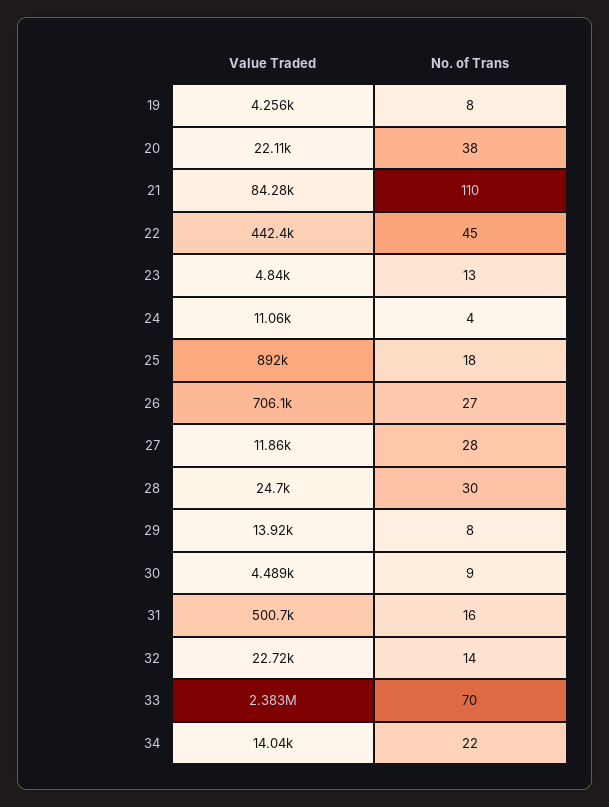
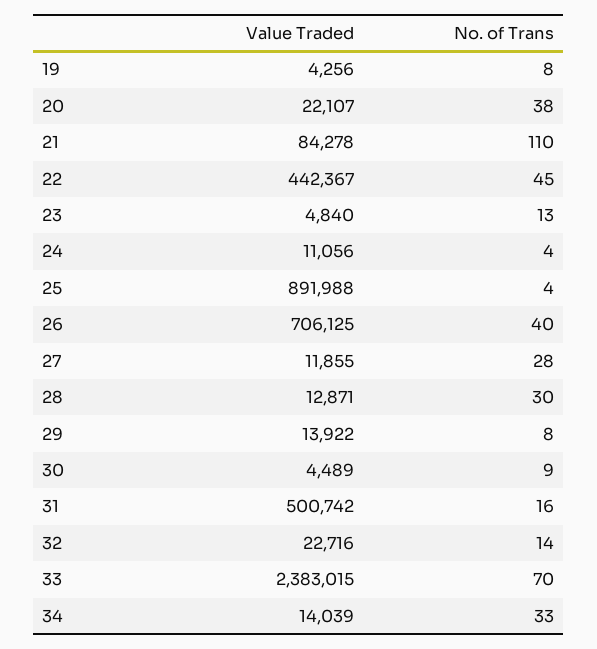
No. of Trans, 25: 18 -> 4
No. of Trans, 26: 27 -> 40
Value Traded, 28: 24700 -> 12871
No. of Trans, 34: 22 -> 33

